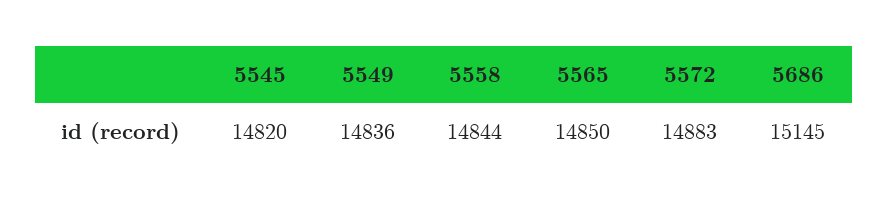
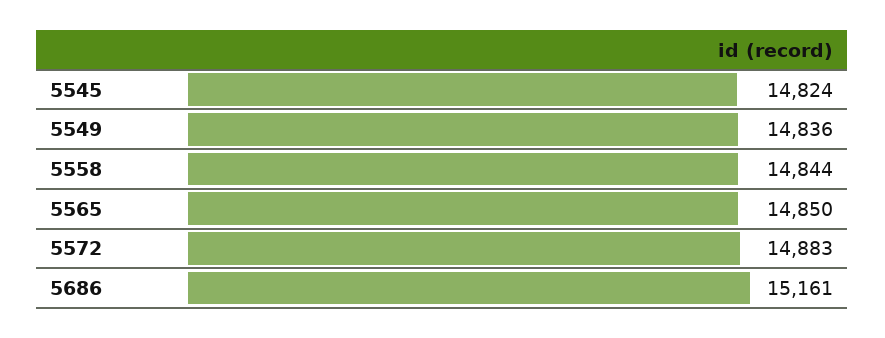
5545: 14820 -> 14824
5686: 15145 -> 15161

